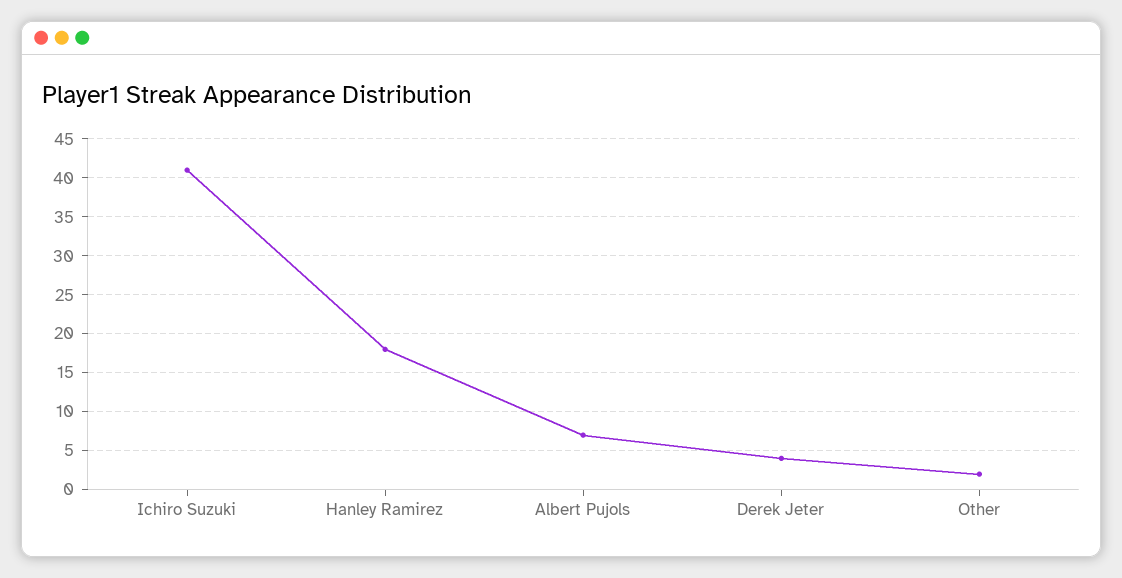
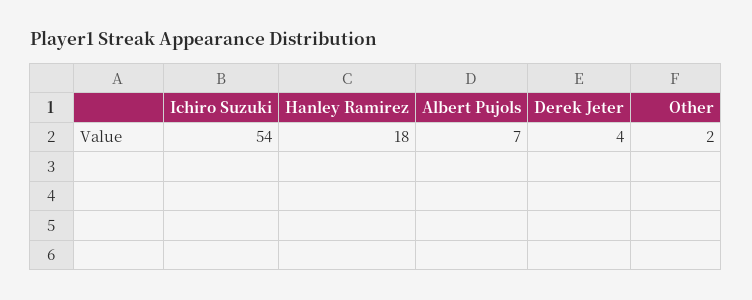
Ichiro Suzuki: 41 -> 54

